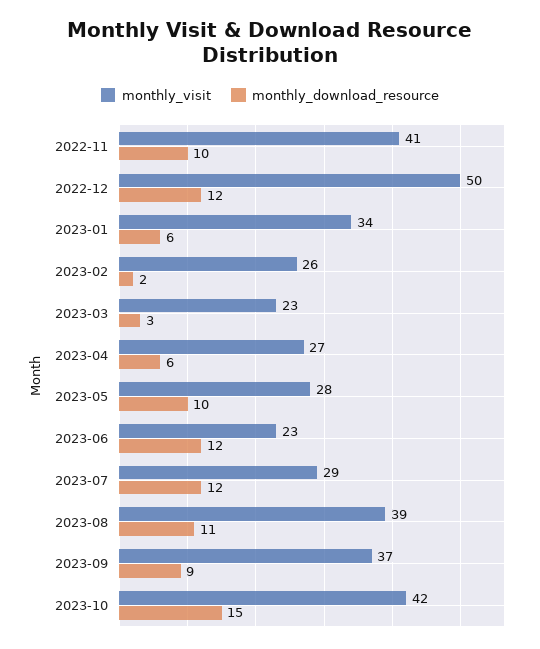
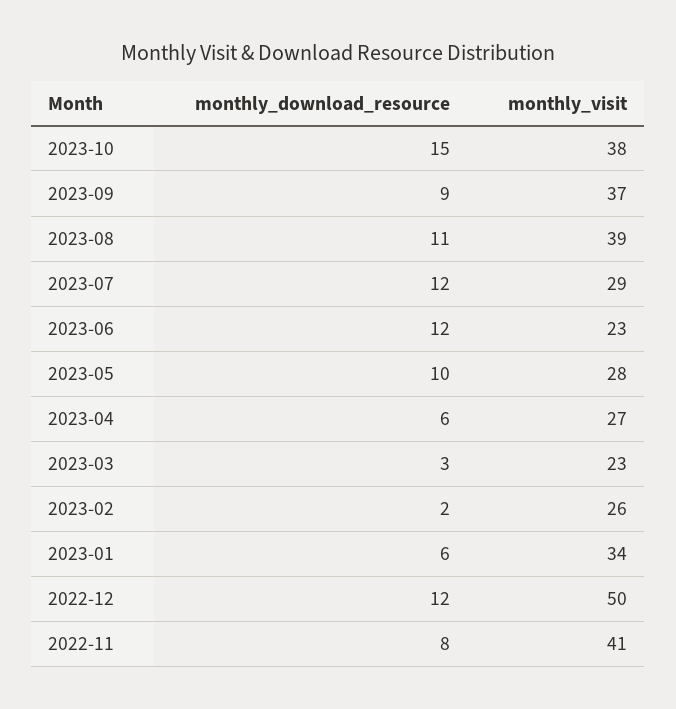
monthly_download_resource, 2022-11: 10 -> 8
monthly_visit, 2023-10: 42 -> 38

